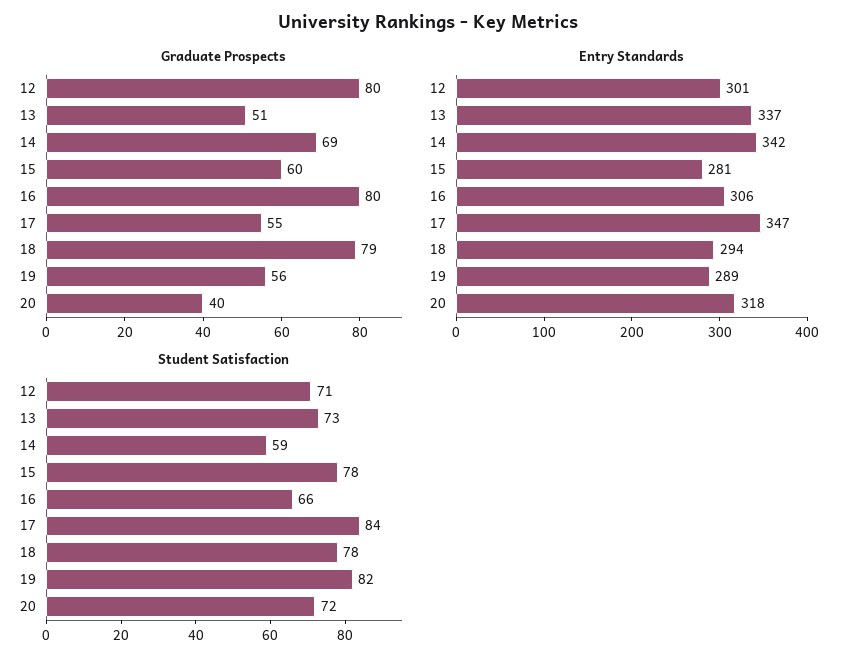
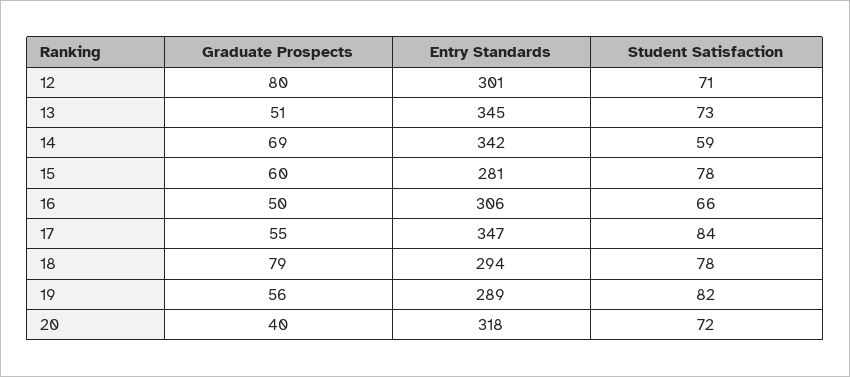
Graduate Prospects, 16: 80 -> 50
Entry Standards, 13: 337 -> 345

